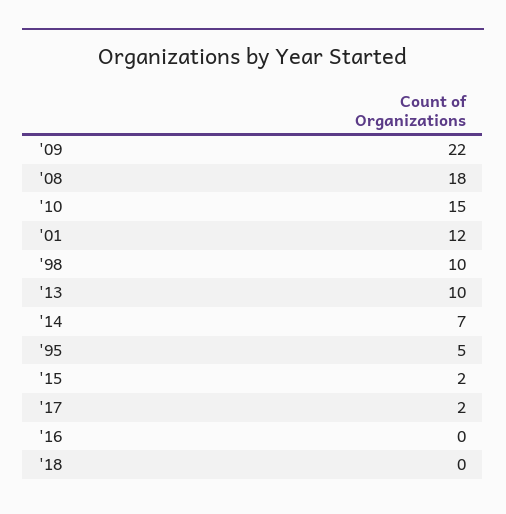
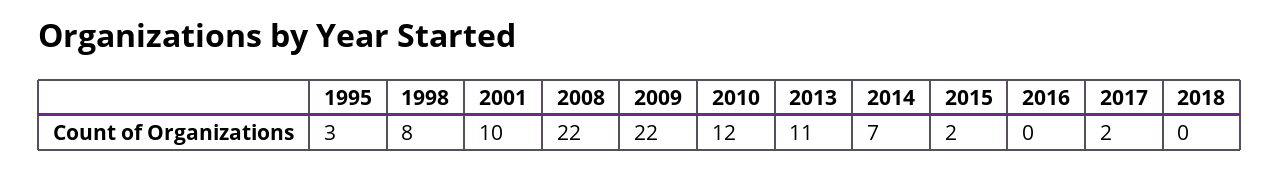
'08: 18 -> 22
'10: 15 -> 12
'01: 12 -> 10
'98: 10 -> 8
'13: 10 -> 11
'95: 5 -> 3

